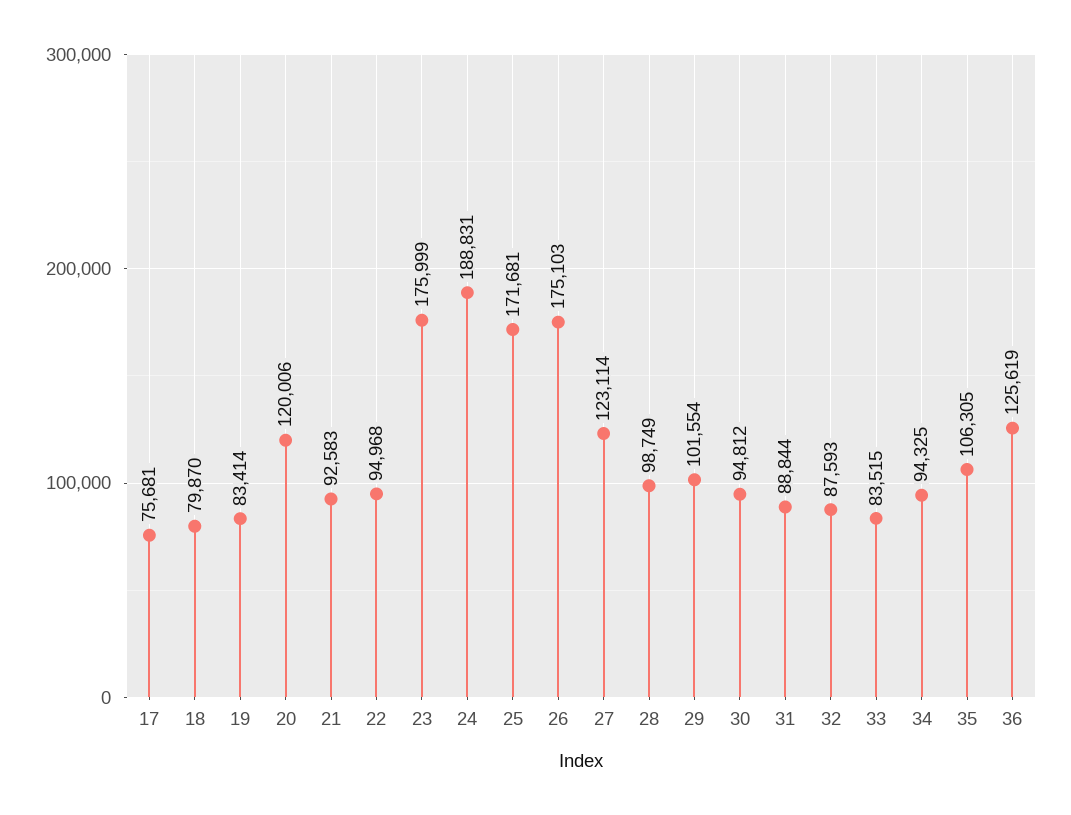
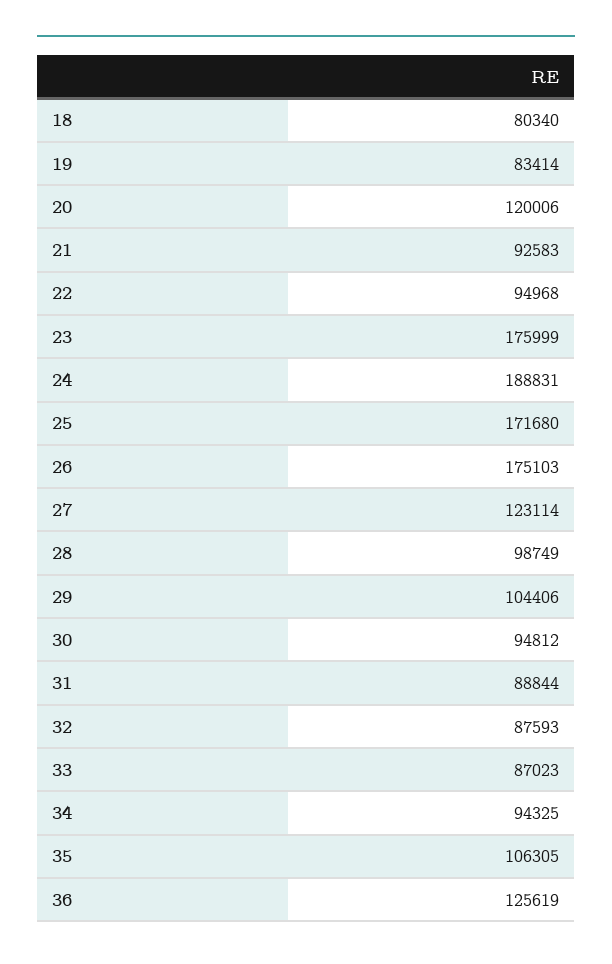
17: 75681 -> none
18: 79870 -> 80340
25: 171681 -> 171680
29: 101554 -> 104406
33: 83515 -> 87023

